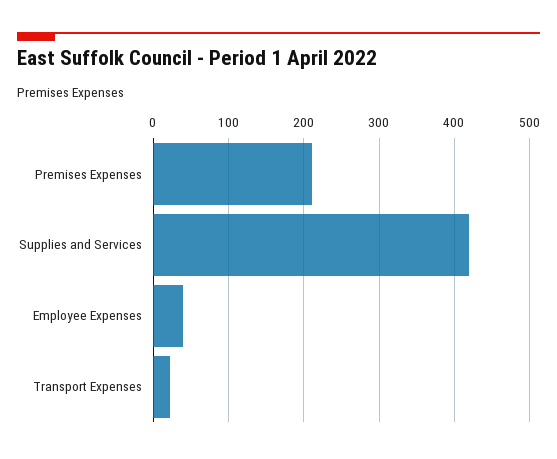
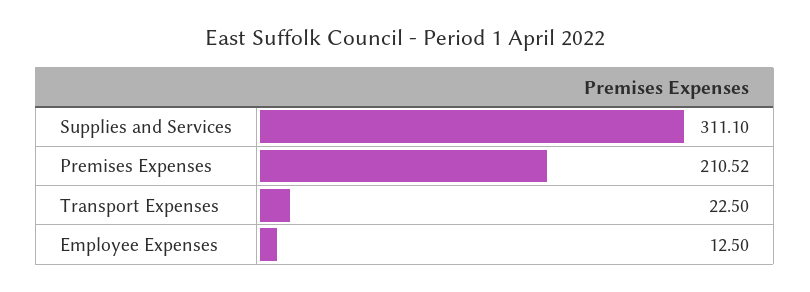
Supplies and Services: 420 -> 311.1
Employee Expenses: 40 -> 12.5

